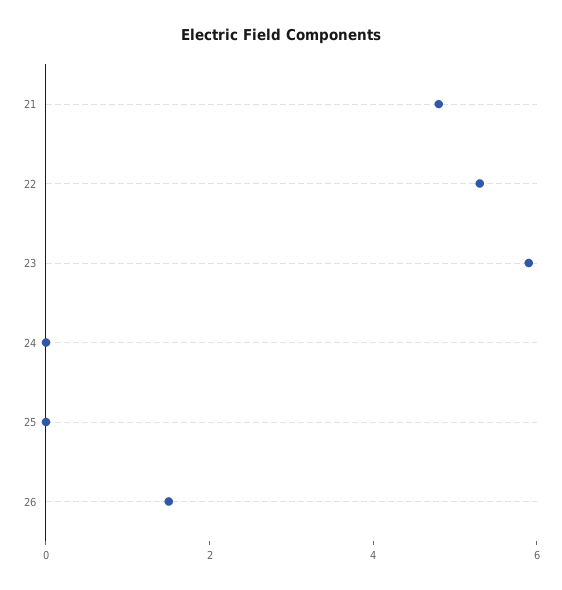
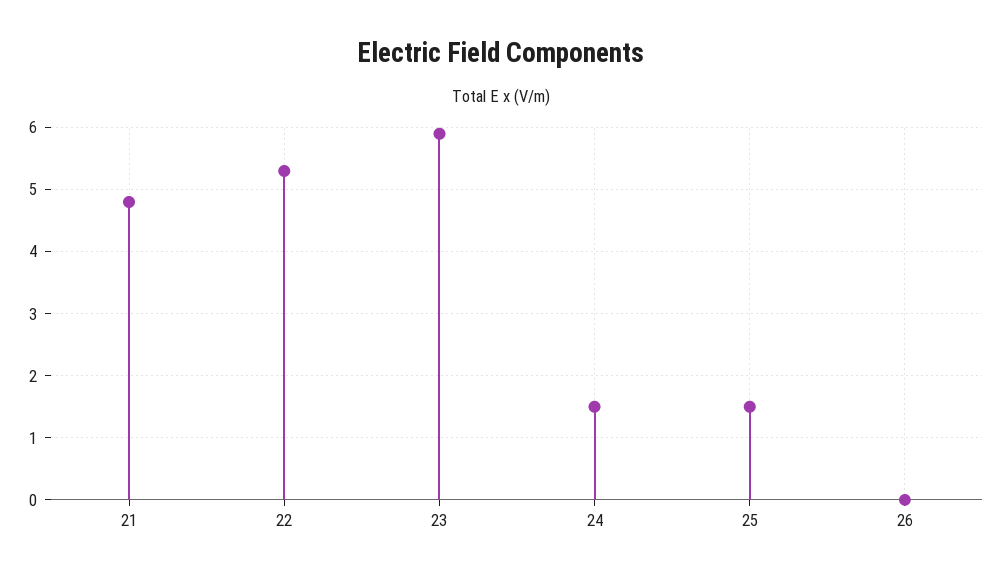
24: 0 -> 1.5
25: 0 -> 1.5
26: 1.5 -> 0

